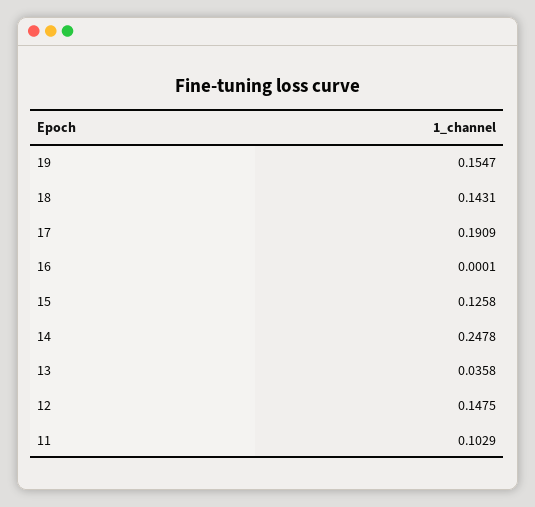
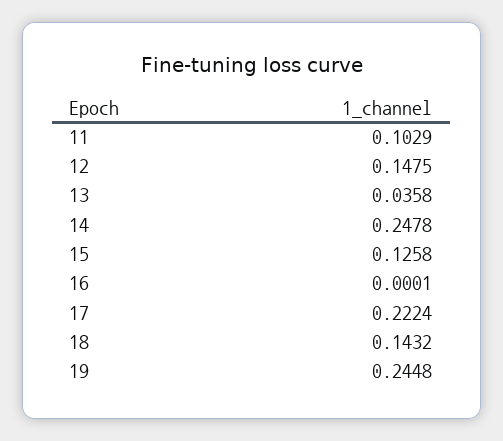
19: 0.1547 -> 0.2448
18: 0.1431 -> 0.1432
17: 0.1909 -> 0.2224

